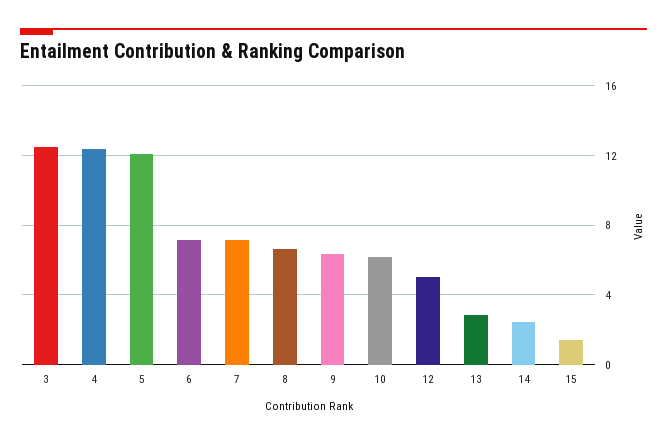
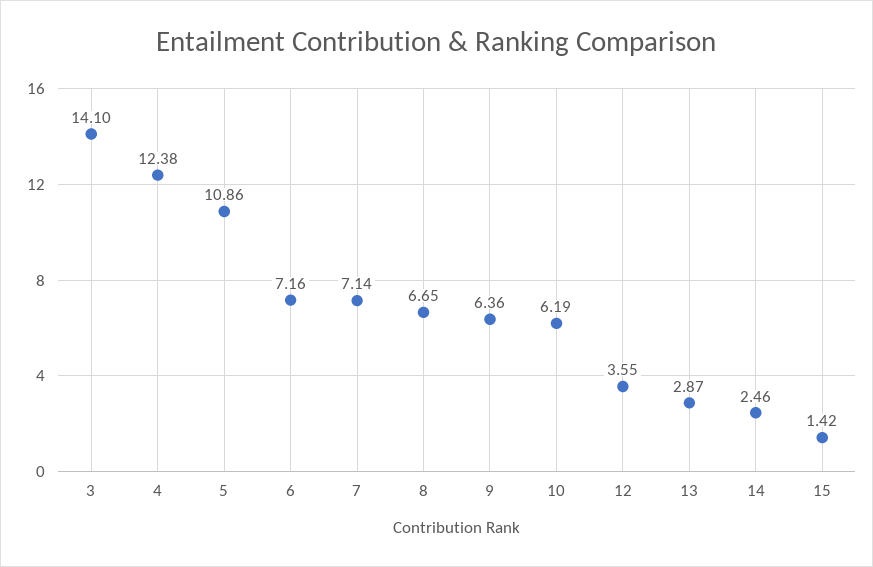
3: 12.5 -> 14.1
5: 12 -> 10.86
12: 5 -> 3.55

